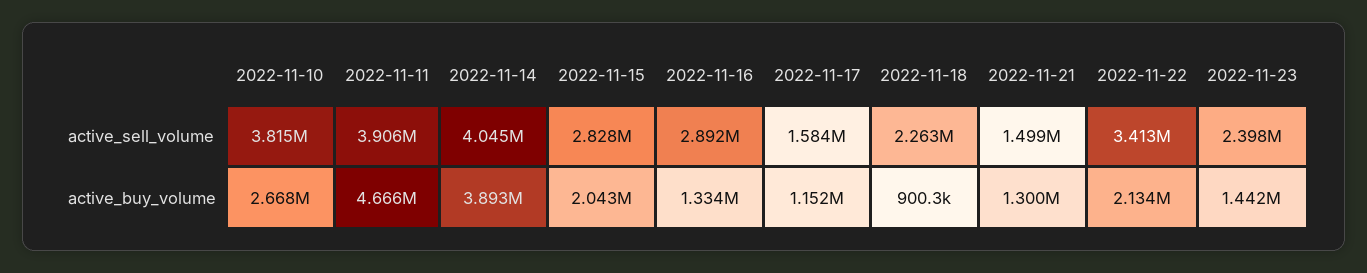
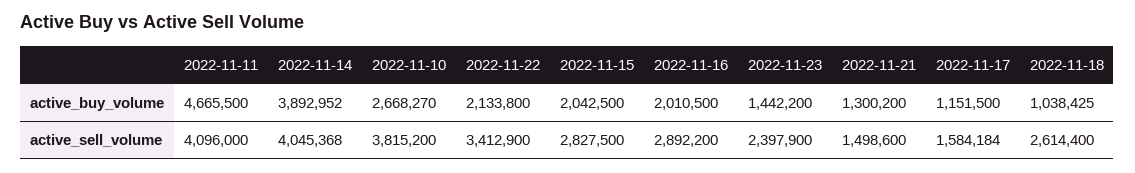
2022-11-11, active_sell_volume: 3906000 -> 4096000
2022-11-18, active_sell_volume: 2263000 -> 2614400
2022-11-16, active_buy_volume: 1334000 -> 2010500
2022-11-18, active_buy_volume: 900300 -> 1038425

